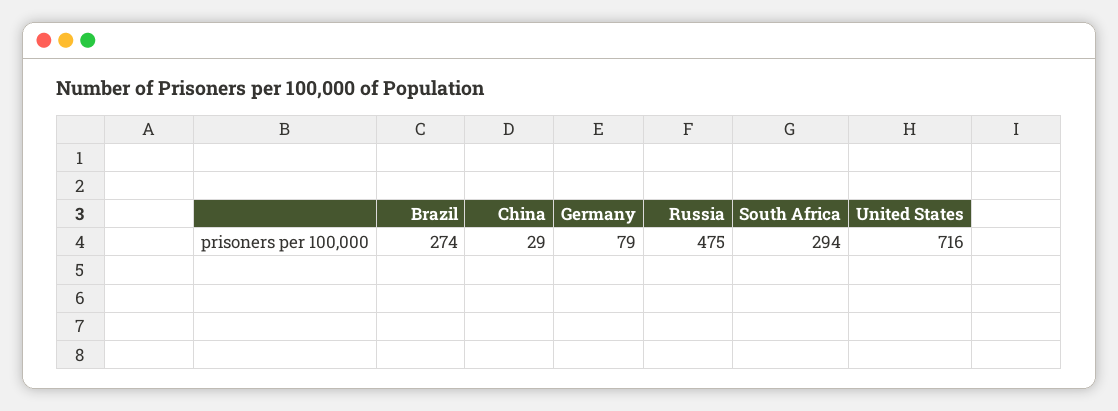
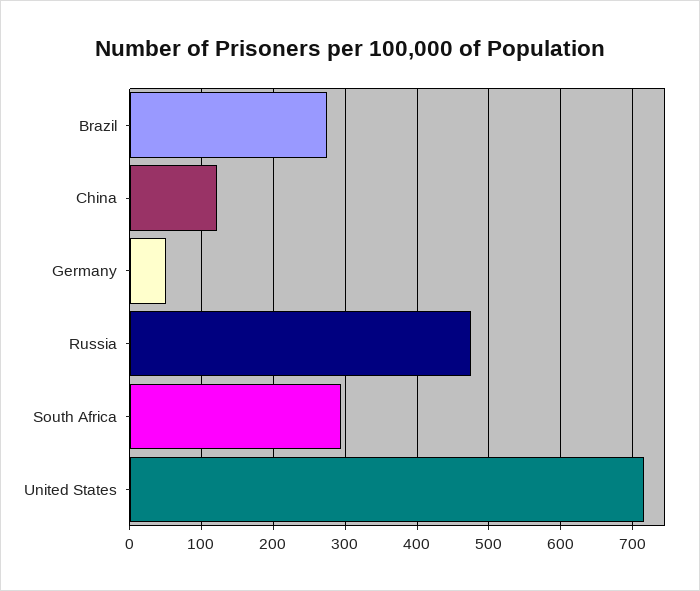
China: 29 -> 120
Germany: 79 -> 50

